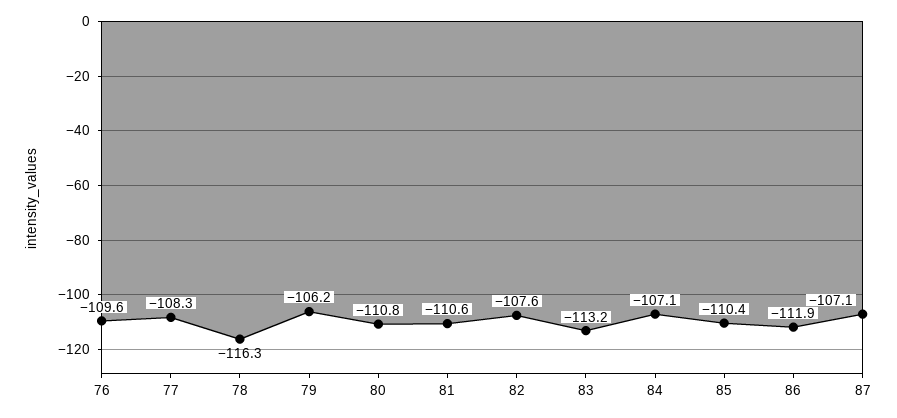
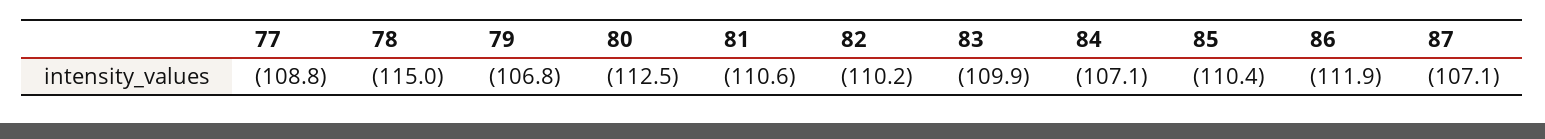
76: -109.6 -> none
77: -108.3 -> -108.8
78: -116.3 -> -115
79: -106.2 -> -106.8
80: -110.8 -> -112.5
82: -107.6 -> -110.2
83: -113.2 -> -109.9

